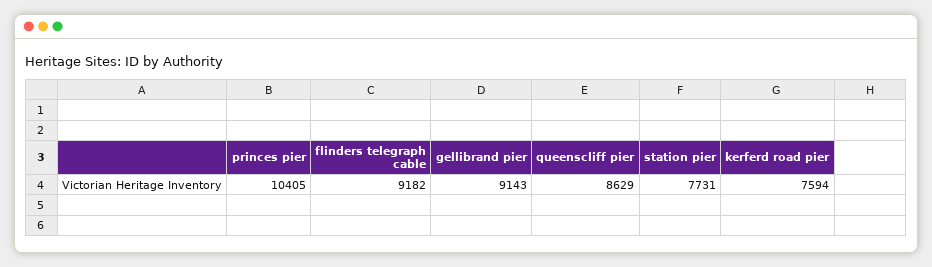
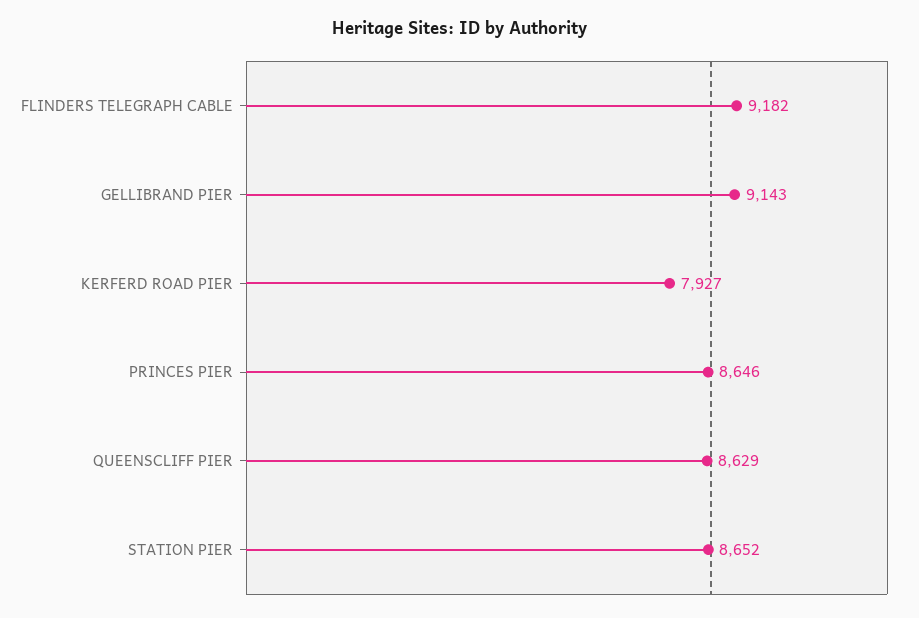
princes pier: 10405 -> 8646
station pier: 7731 -> 8652
kerferd road pier: 7594 -> 7927

